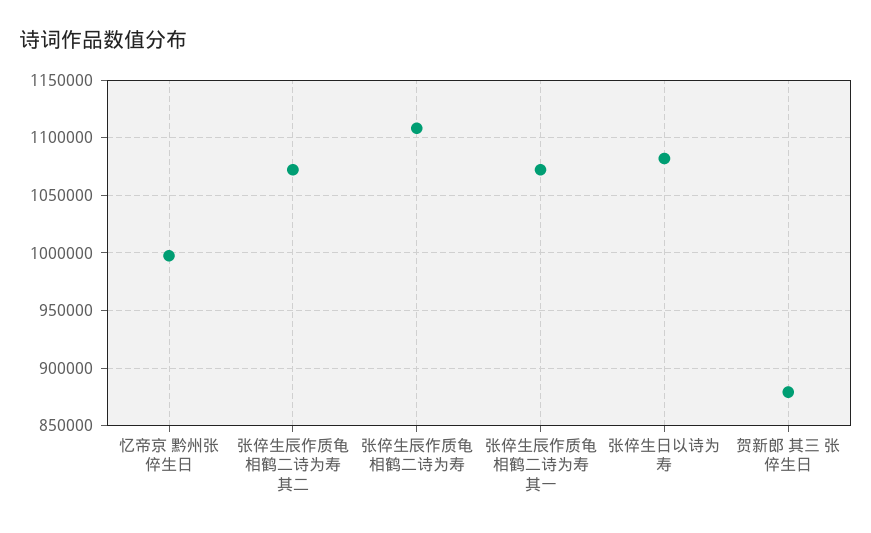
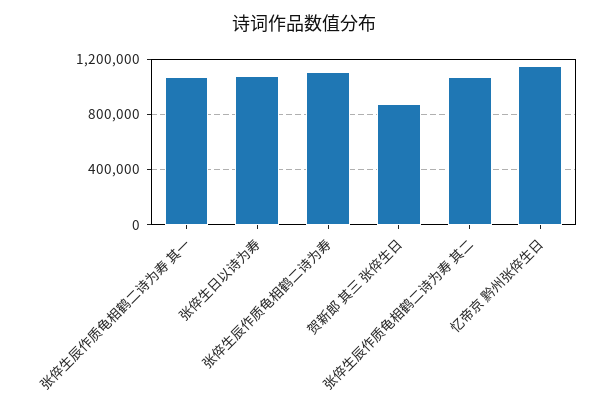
忆帝京 黔州张倅生日: 1000000 -> 1150000

